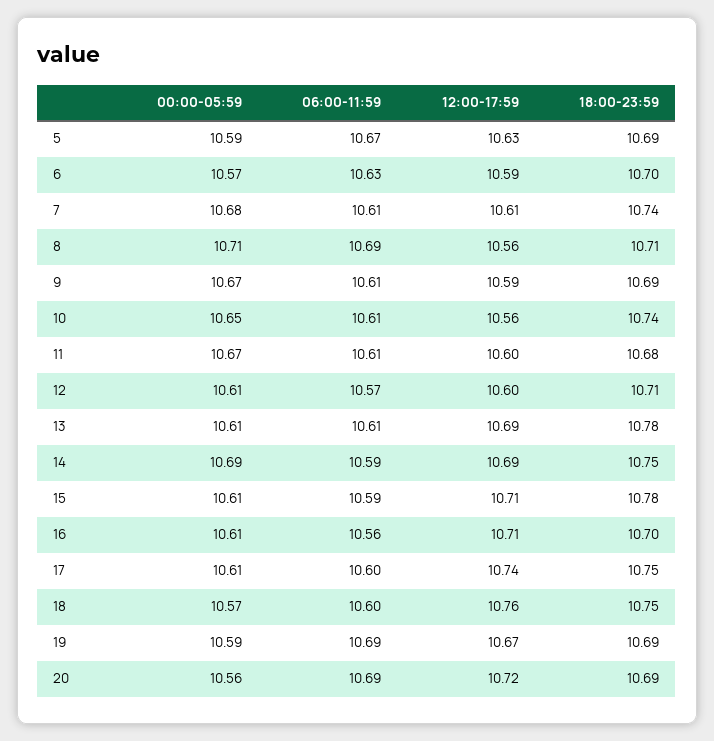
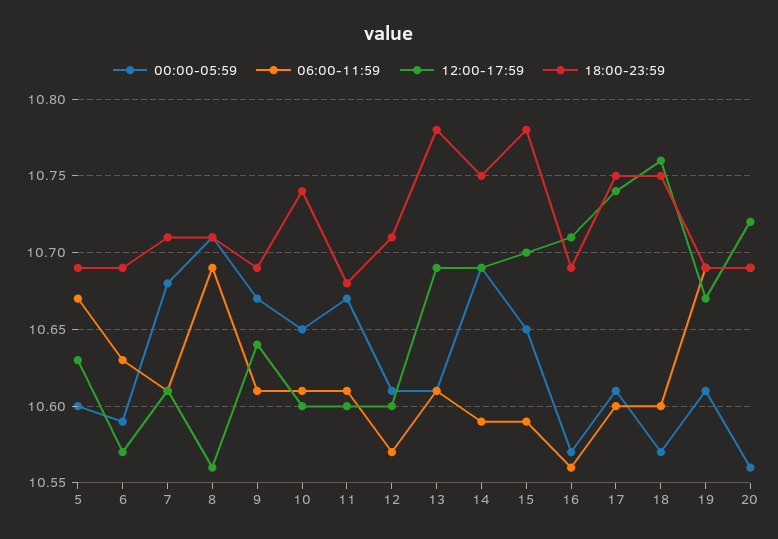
00:00-05:59, 5: 10.59 -> 10.6
00:00-05:59, 6: 10.57 -> 10.59
12:00-17:59, 6: 10.59 -> 10.57
18:00-23:59, 6: 10.7 -> 10.69
18:00-23:59, 7: 10.74 -> 10.71
12:00-17:59, 9: 10.59 -> 10.64
12:00-17:59, 10: 10.56 -> 10.6
00:00-05:59, 15: 10.61 -> 10.65
12:00-17:59, 15: 10.71 -> 10.7
00:00-05:59, 16: 10.61 -> 10.57
18:00-23:59, 16: 10.7 -> 10.69
00:00-05:59, 19: 10.59 -> 10.61

